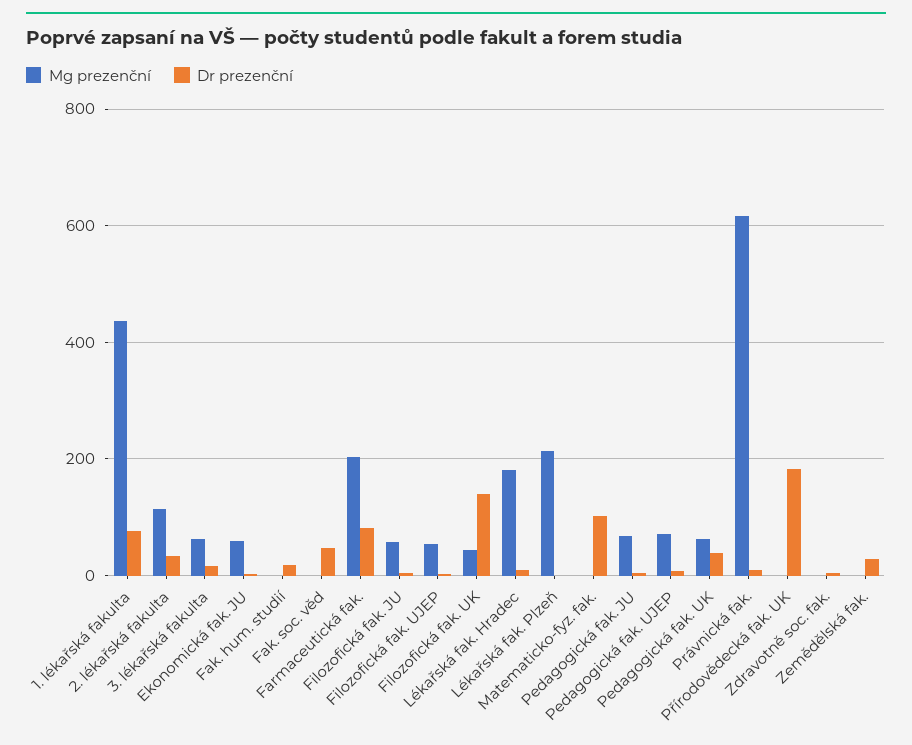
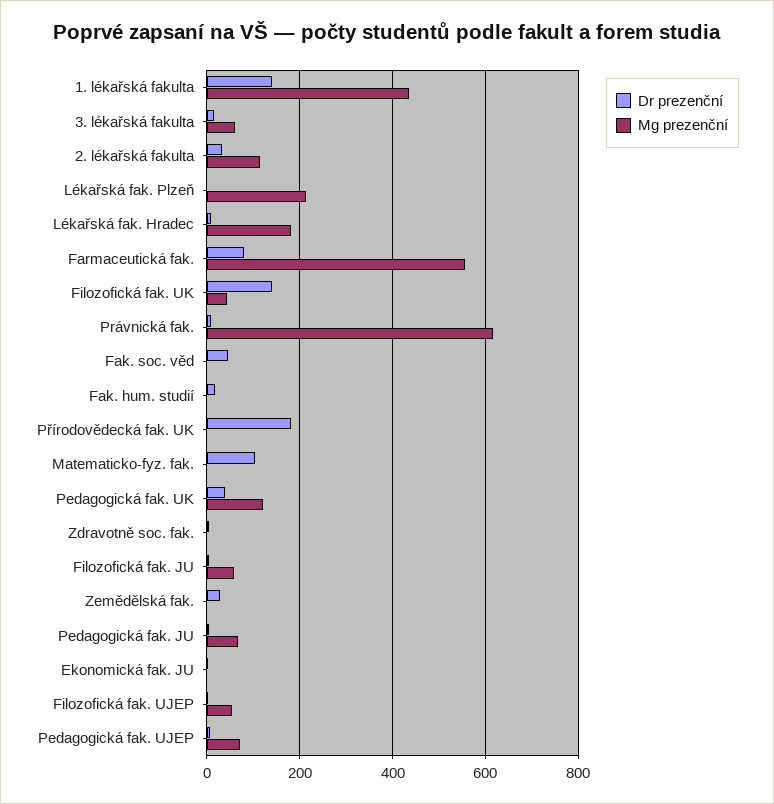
Dr prezenční, 1. lékařská fakulta: 80 -> 140
Mg prezenční, Ekonomická fak. JU: 60 -> 0
Mg prezenční, Farmaceutická fak.: 200 -> 560
Mg prezenční, Pedagogická fak. UK: 60 -> 120

